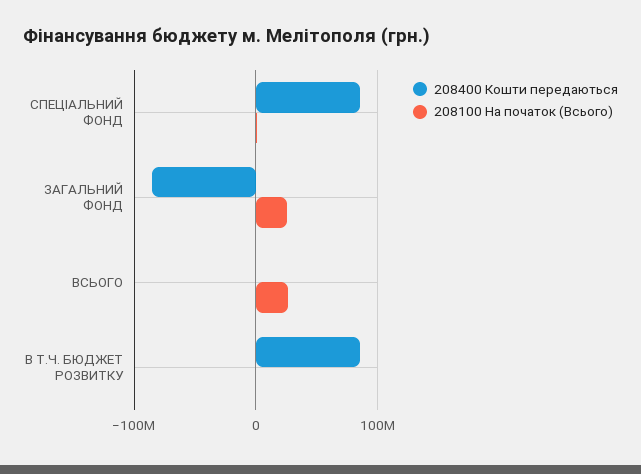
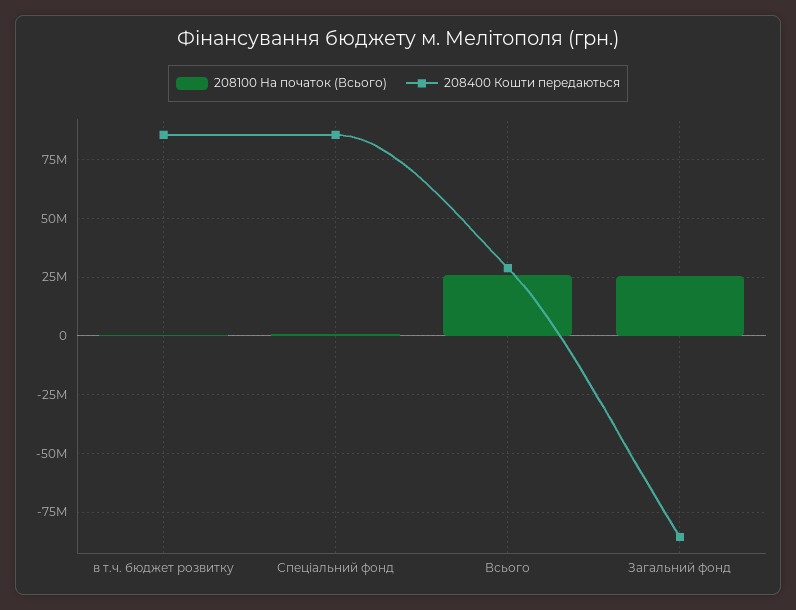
208400 Кошти передаються, ВСЬОГО: 0 -> 30000000

